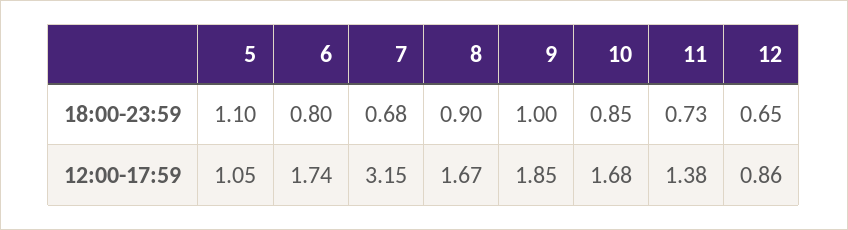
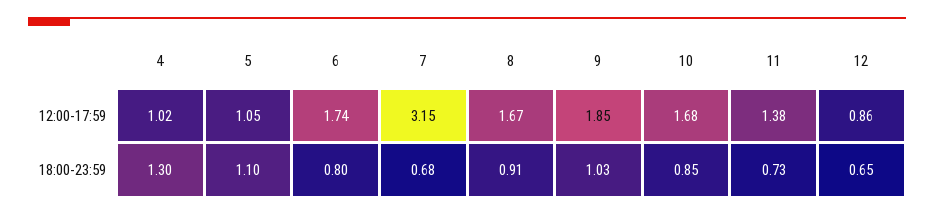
8, 18:00-23:59: 0.9 -> 0.91
9, 18:00-23:59: 1 -> 1.03
4, 12:00-17:59: none -> 1.02
4, 18:00-23:59: none -> 1.3

